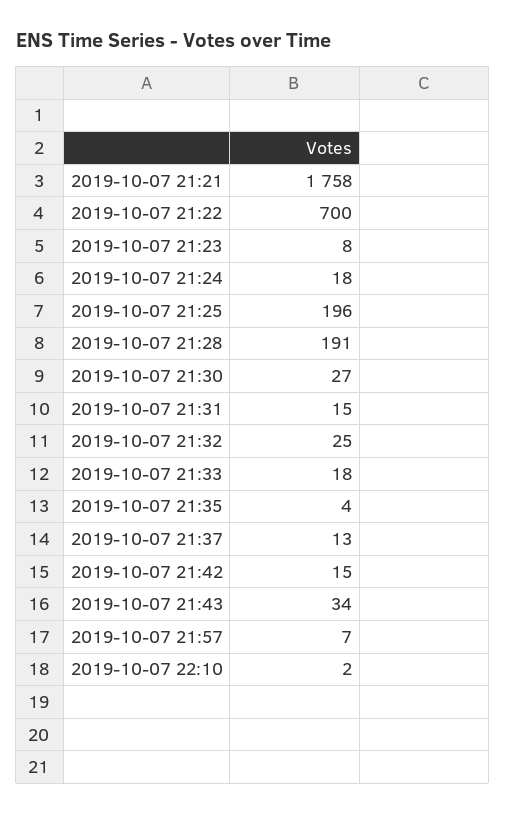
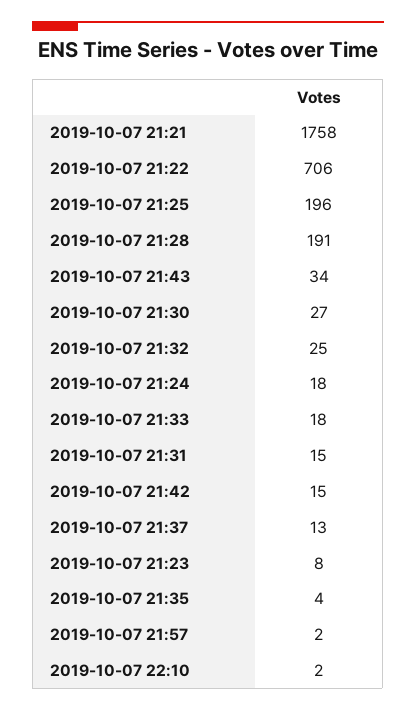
2019-10-07 21:22: 700 -> 706
2019-10-07 21:57: 7 -> 2

